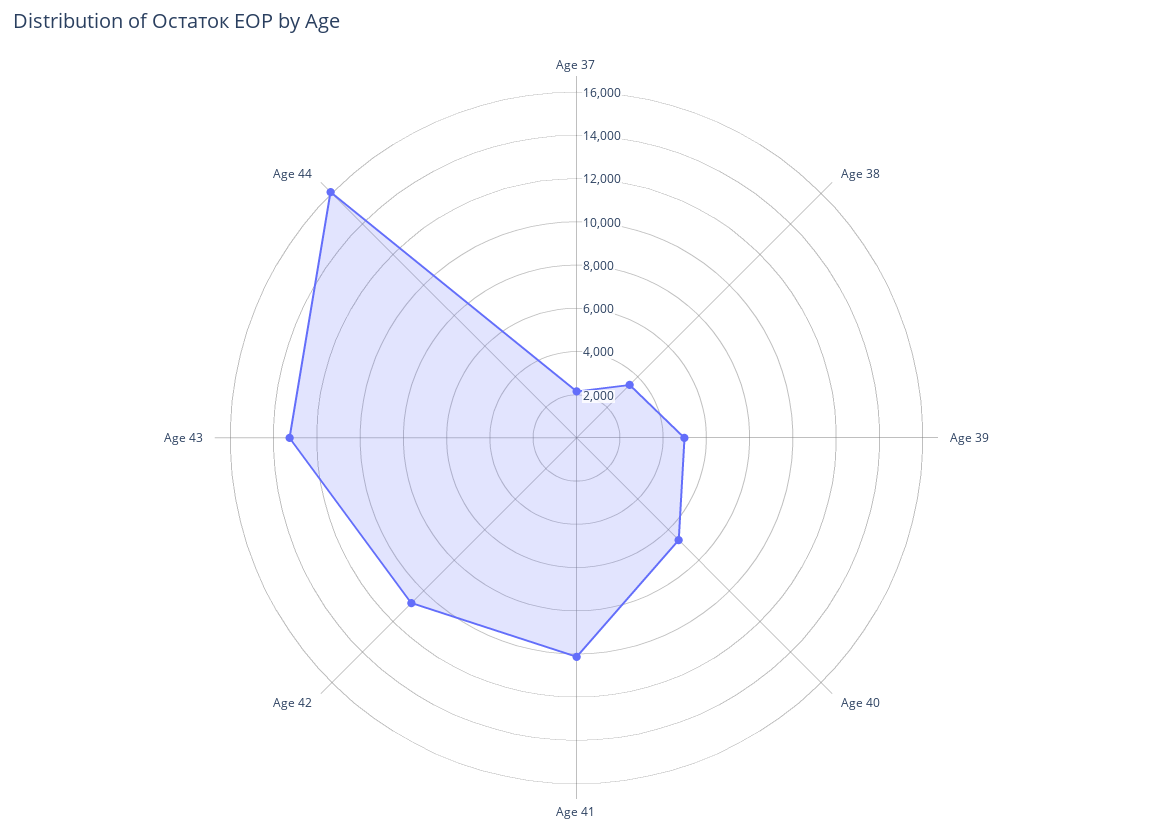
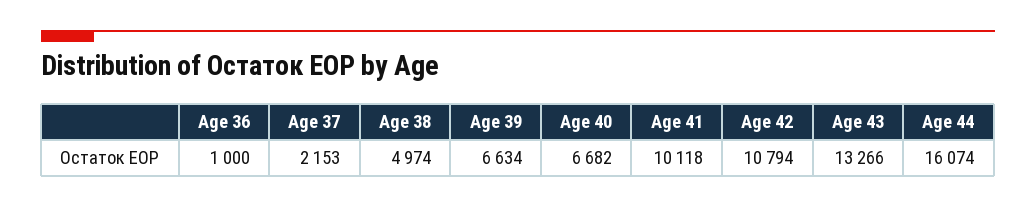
Age 38: 3500 -> 4974
Age 39: 5000 -> 6634
Age 36: none -> 1000

